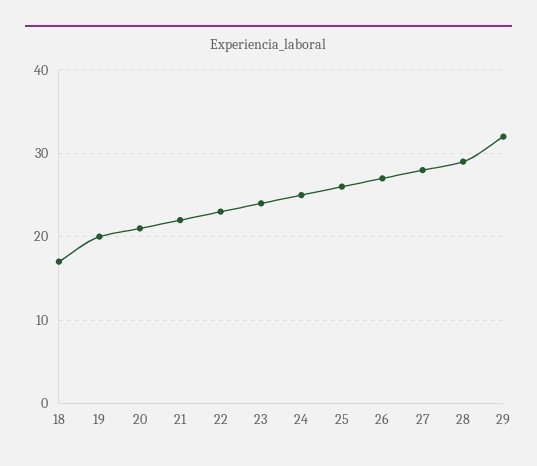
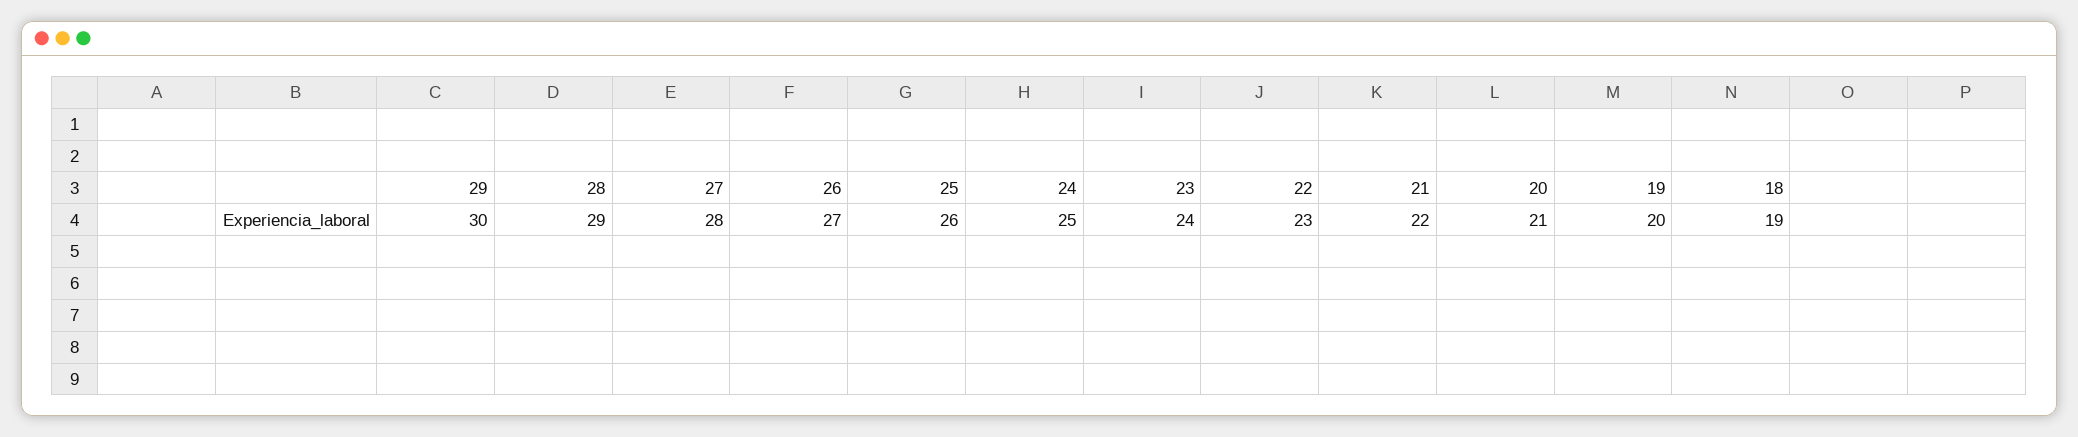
18: 17 -> 19
29: 32 -> 30

